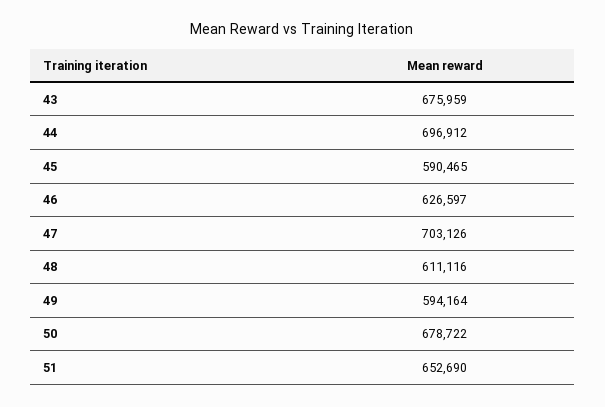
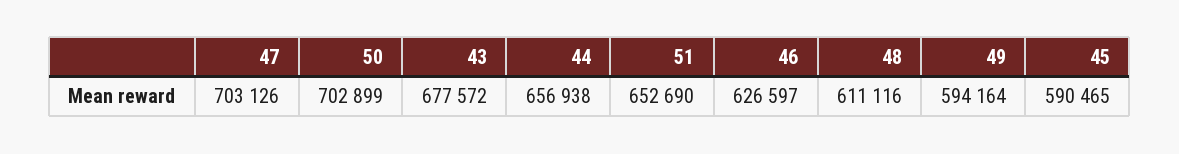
43: 675959 -> 677572
44: 696912 -> 656938
50: 678722 -> 702899

